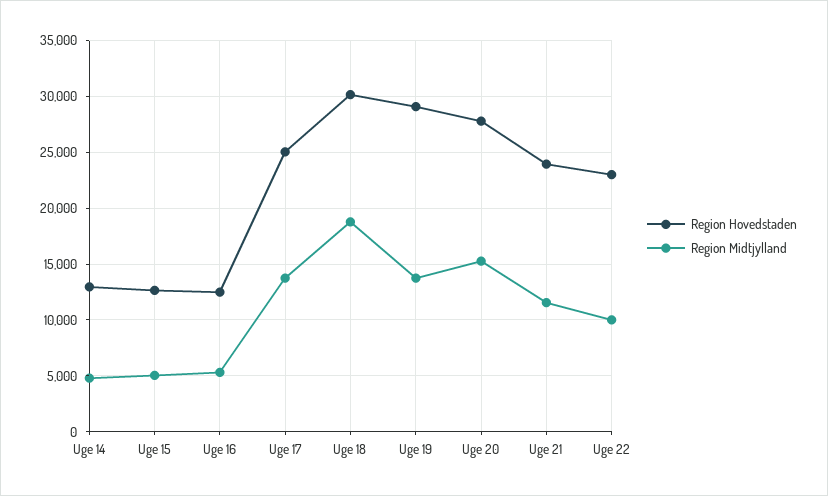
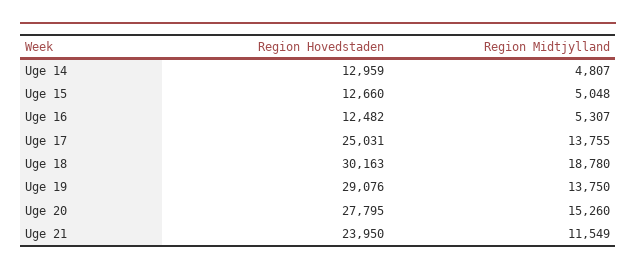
Region Hovedstaden, Uge 22: 23000 -> none
Region Midtjylland, Uge 22: 10000 -> none

